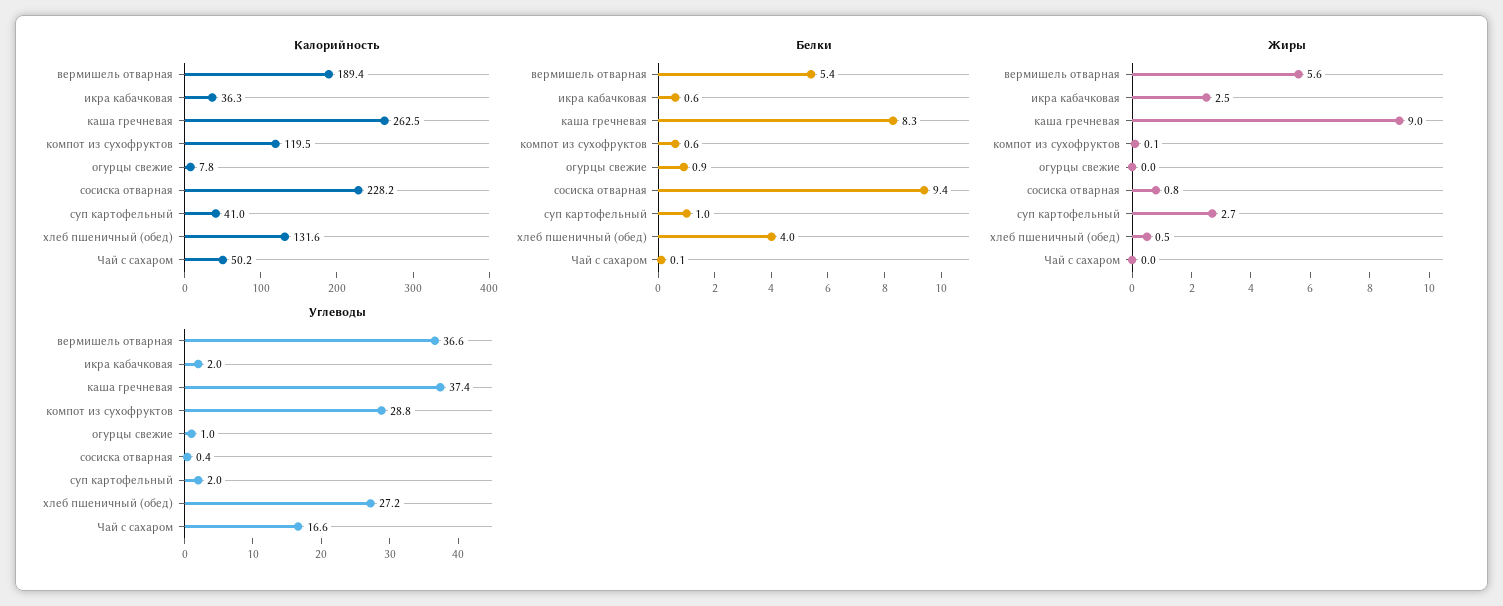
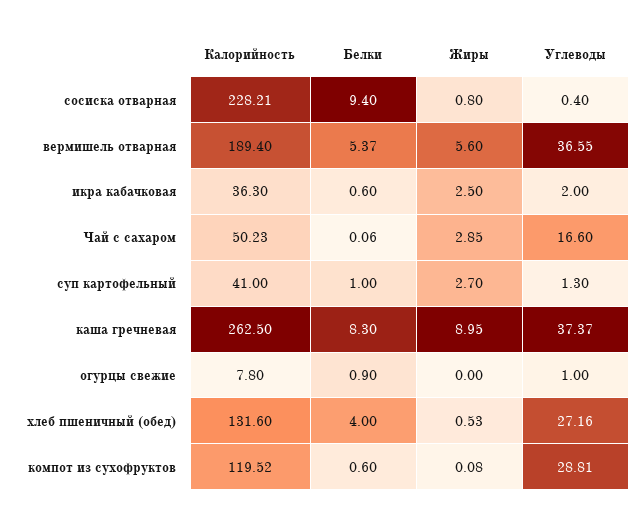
Жиры, Чай с сахаром: 0 -> 2.85
Углеводы, суп картофельный: 2 -> 1.3

